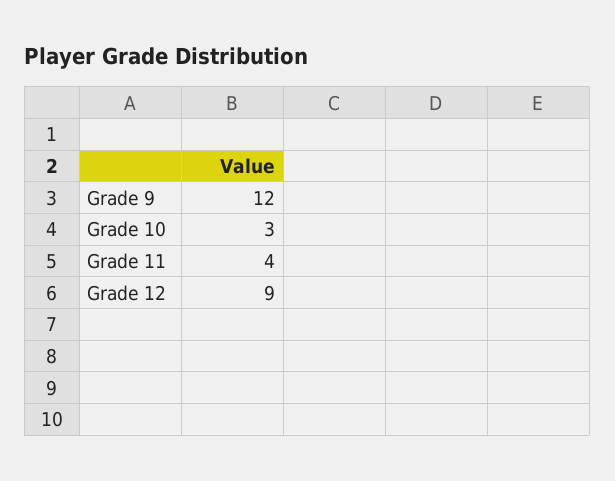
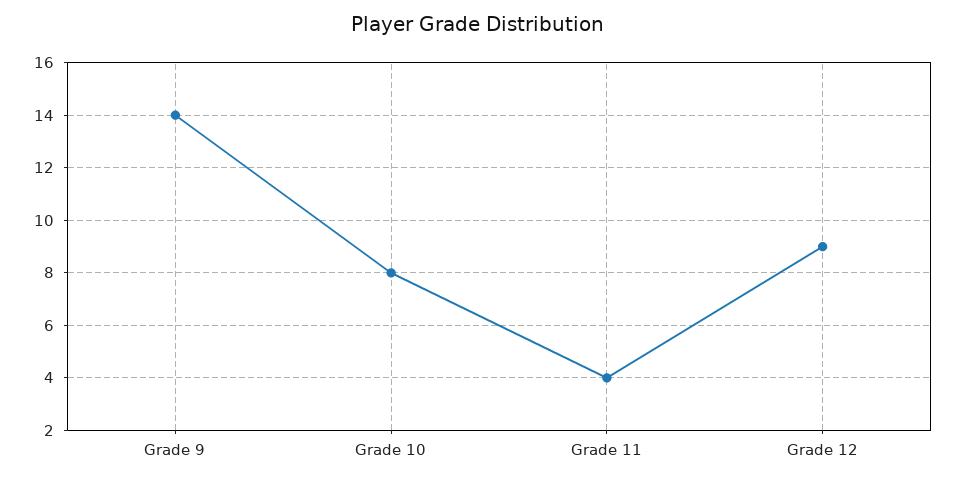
Grade 9: 12 -> 14
Grade 10: 3 -> 8

